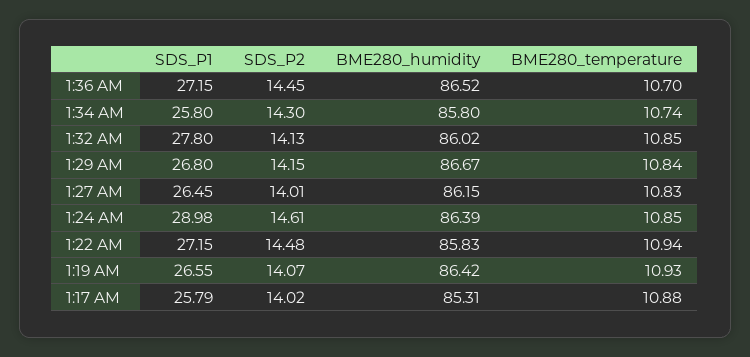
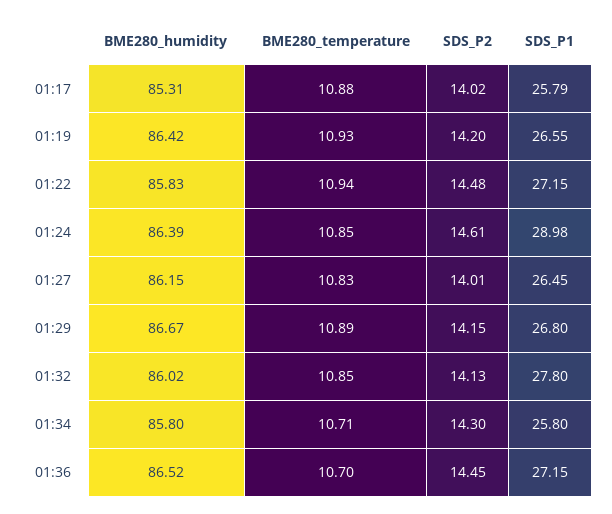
BME280_temperature, 1:34 AM: 10.74 -> 10.71
BME280_temperature, 1:29 AM: 10.84 -> 10.89
SDS_P2, 1:19 AM: 14.07 -> 14.2

